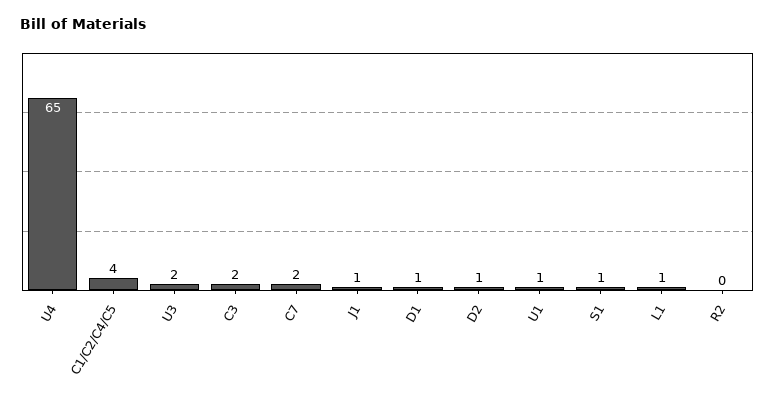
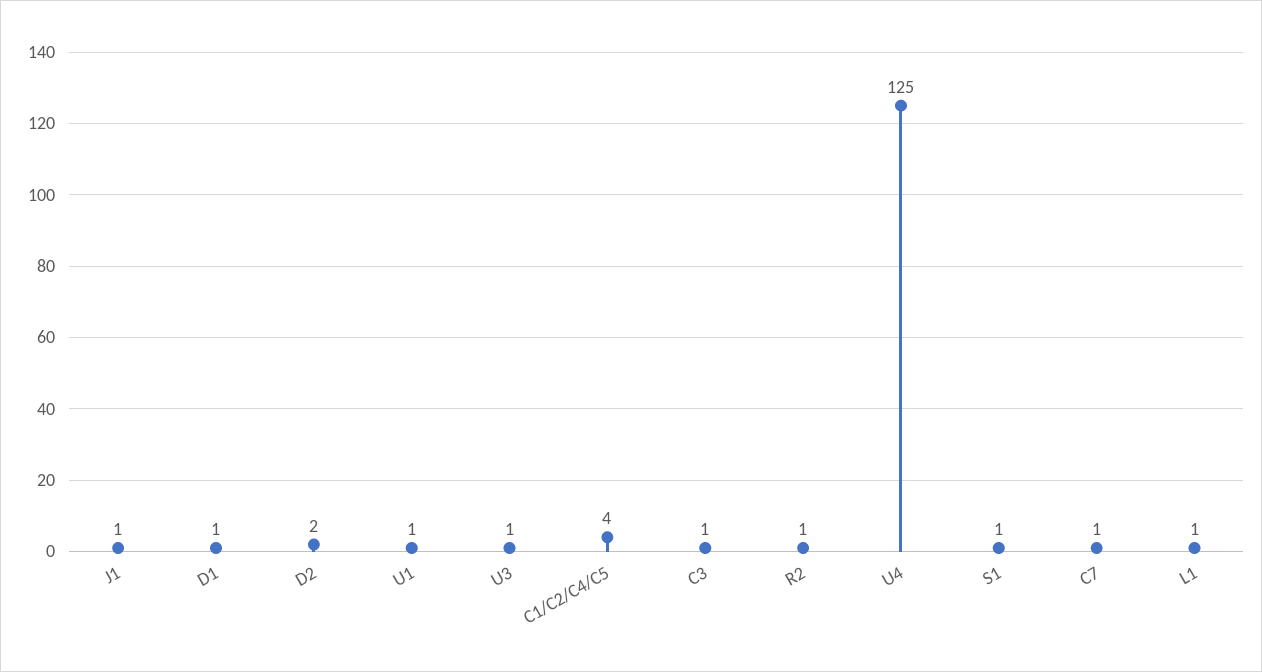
U4: 65 -> 125
U3: 2 -> 1
C3: 2 -> 1
C7: 2 -> 1
D2: 1 -> 2
R2: 0 -> 1

